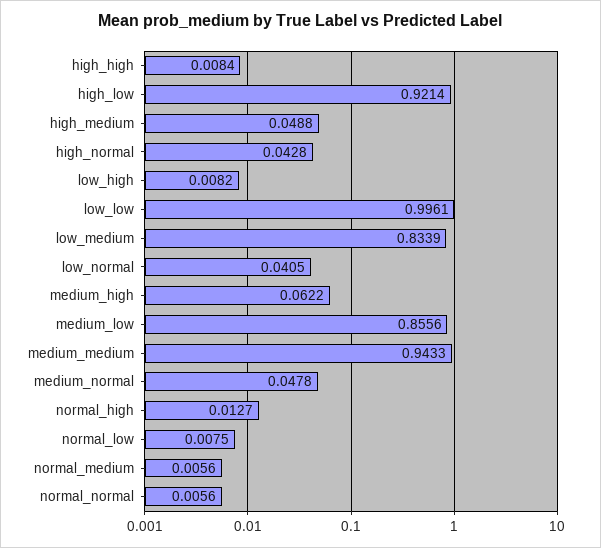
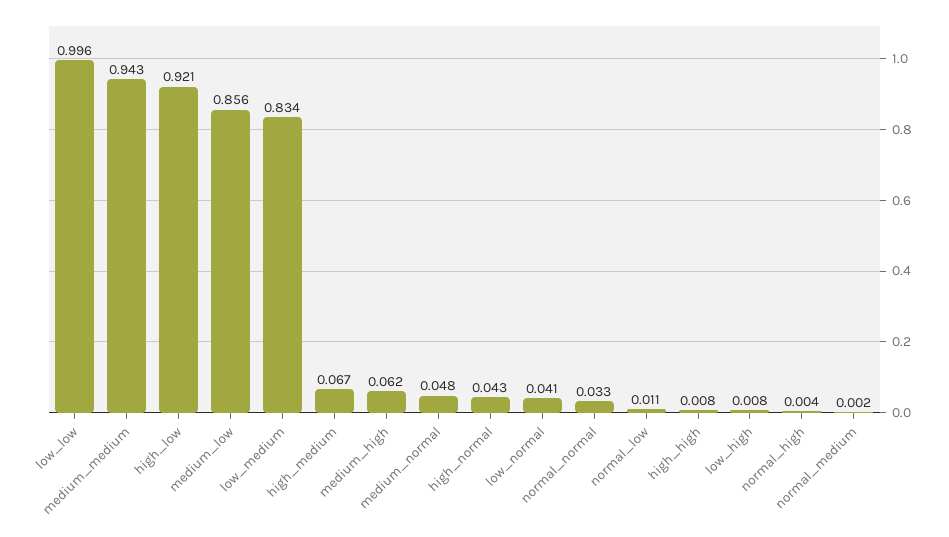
high_medium: 0.0488 -> 0.067
normal_high: 0.0127 -> 0.004
normal_low: 0.0075 -> 0.011
normal_medium: 0.0056 -> 0.002
normal_normal: 0.0056 -> 0.033

